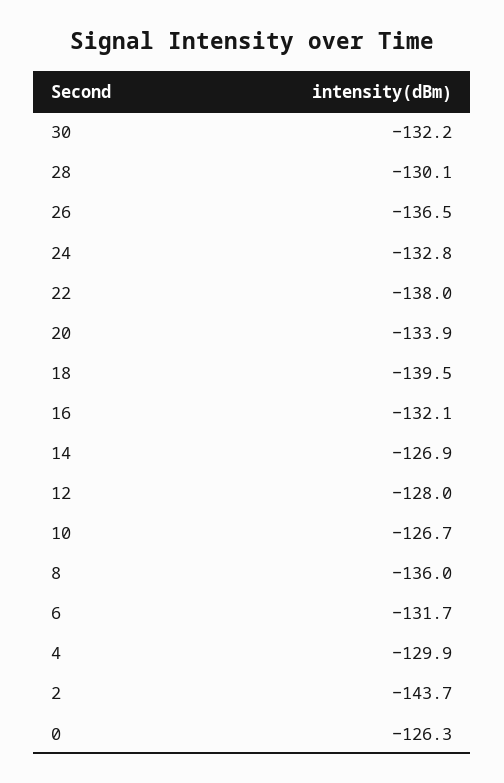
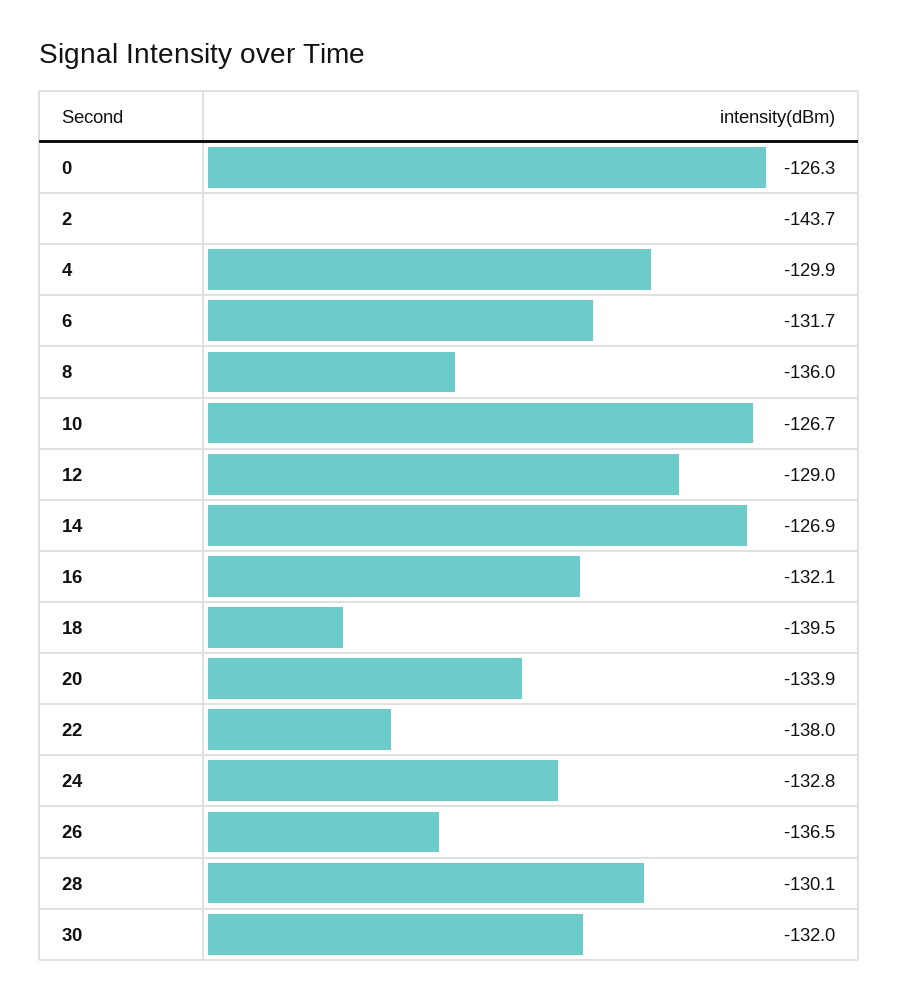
30: -132.2 -> -132
12: -128 -> -129

